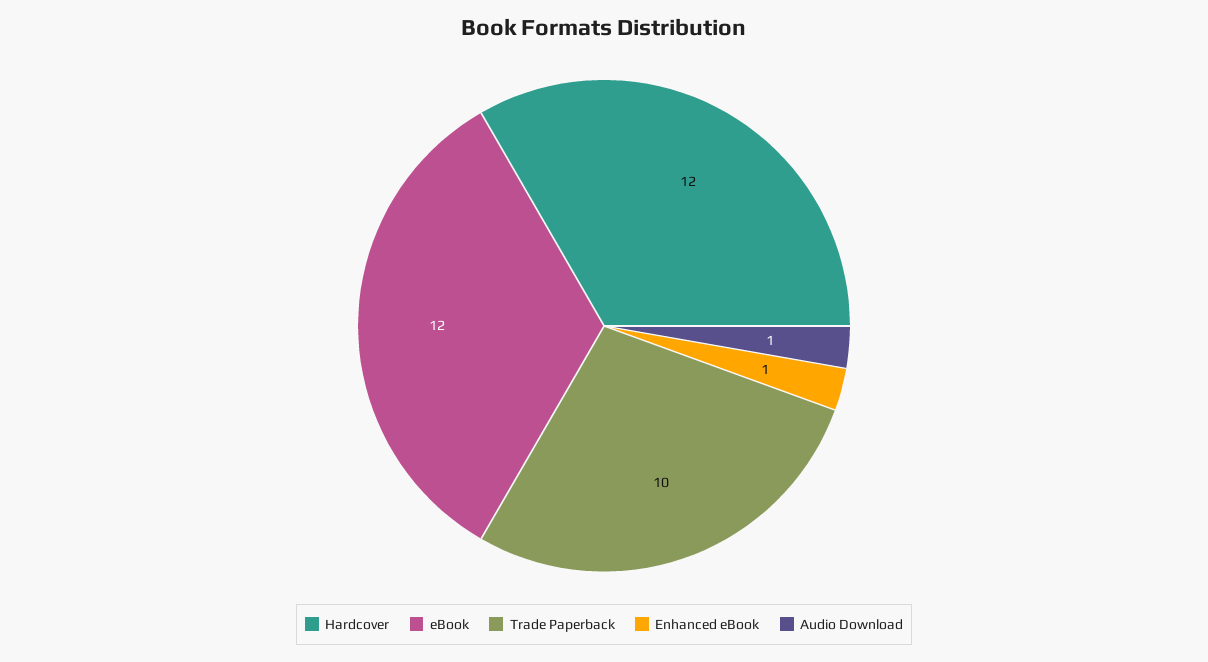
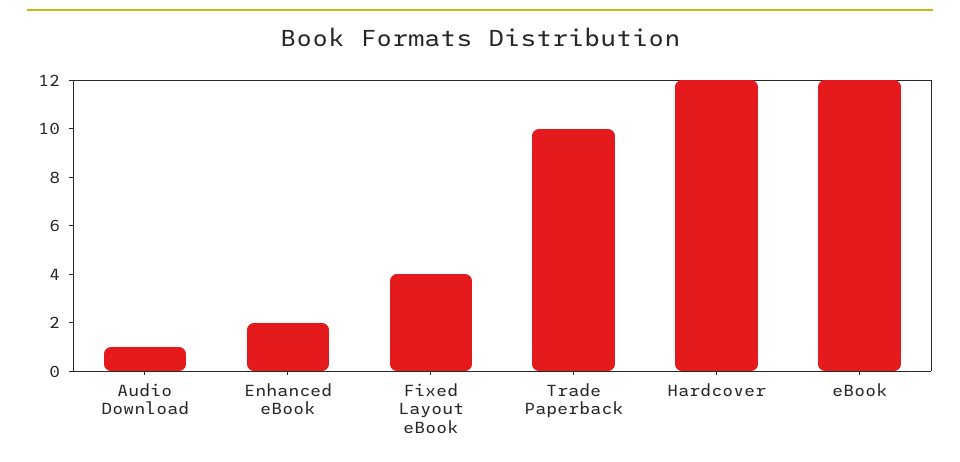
Enhanced eBook: 1 -> 2
Fixed Layout eBook: none -> 4

